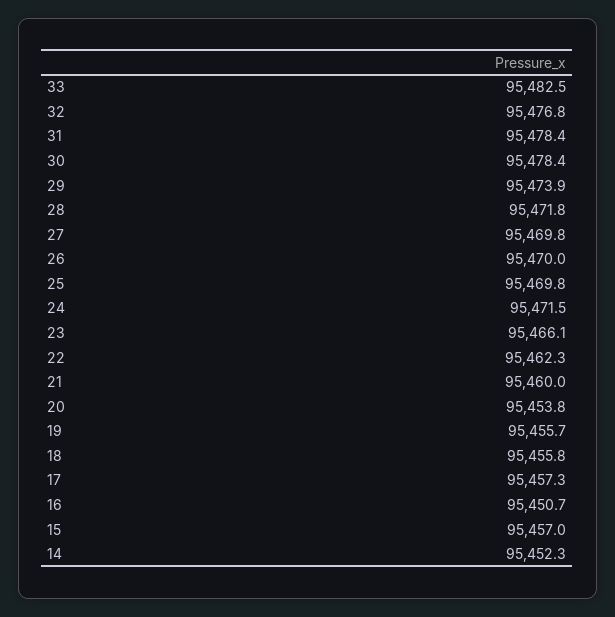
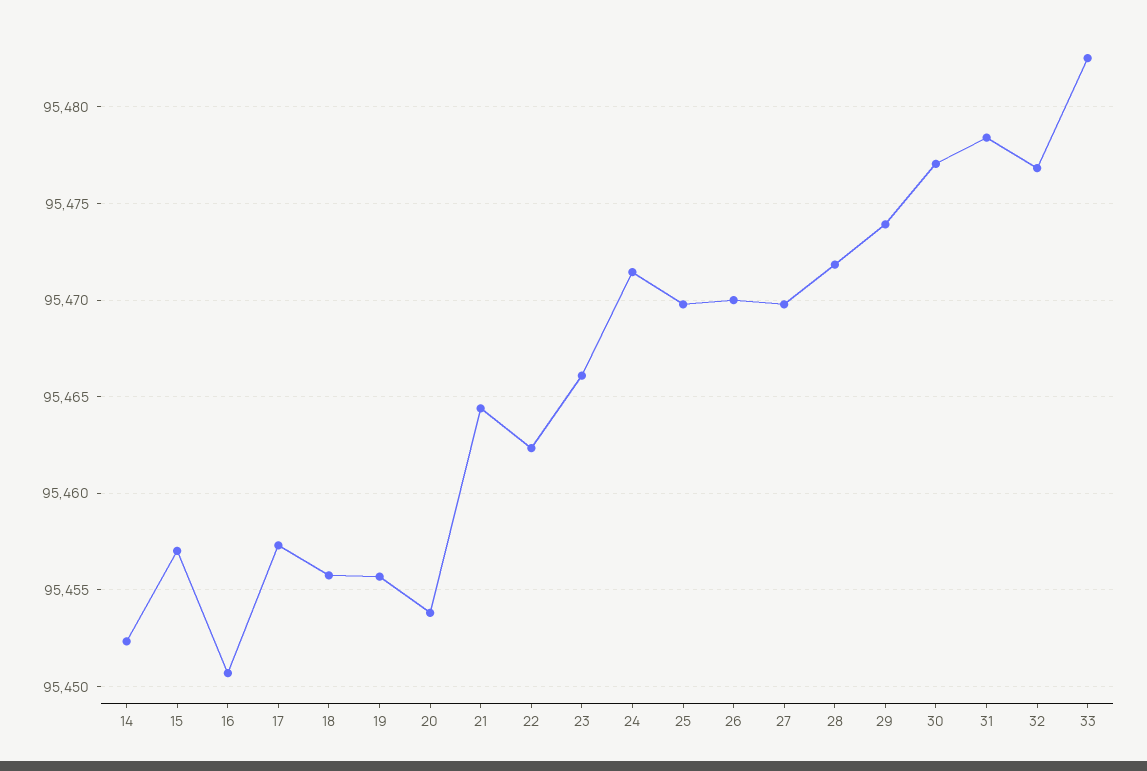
30: 95478.4 -> 95477
21: 95460 -> 95464.5

